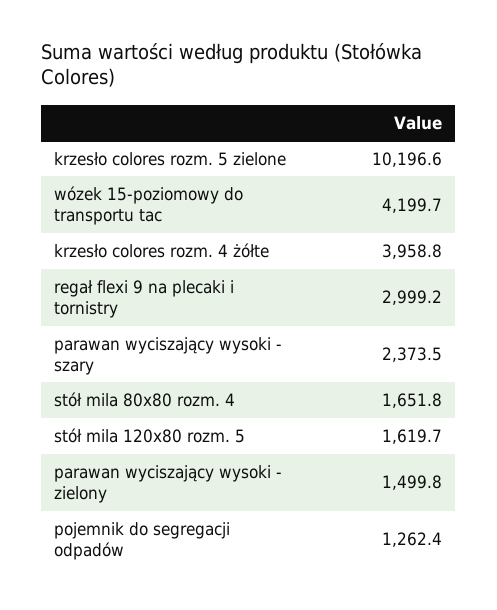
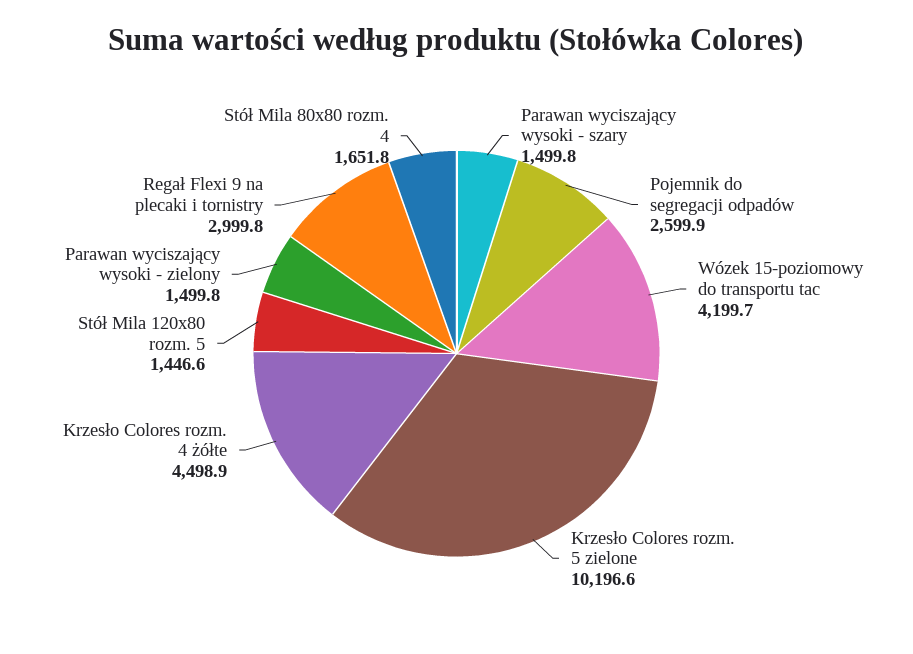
krzesło colores rozm. 4 żółte: 3958.8 -> 4498.9
regał flexi 9 na plecaki i tornistry: 2999.2 -> 2999.8
parawan wyciszający wysoki - szary: 2373.5 -> 1499.8
stół mila 120x80 rozm. 5: 1619.7 -> 1446.6
pojemnik do segregacji odpadów: 1262.4 -> 2599.9

